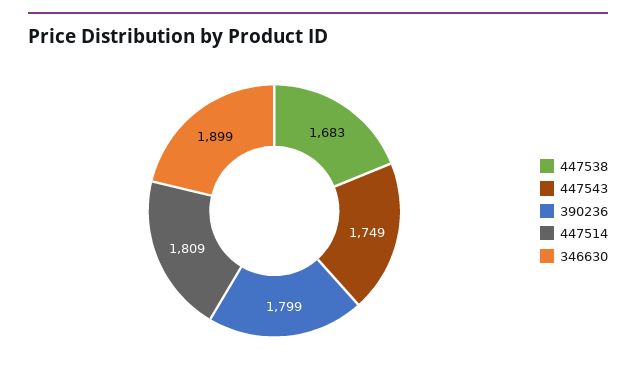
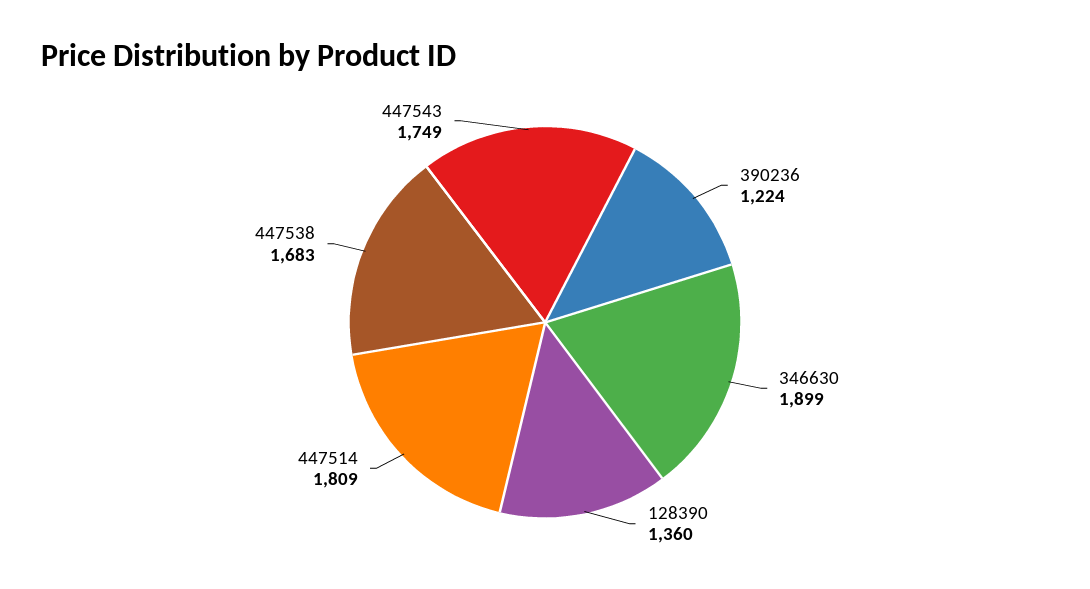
390236: 1799 -> 1224
128390: none -> 1360

